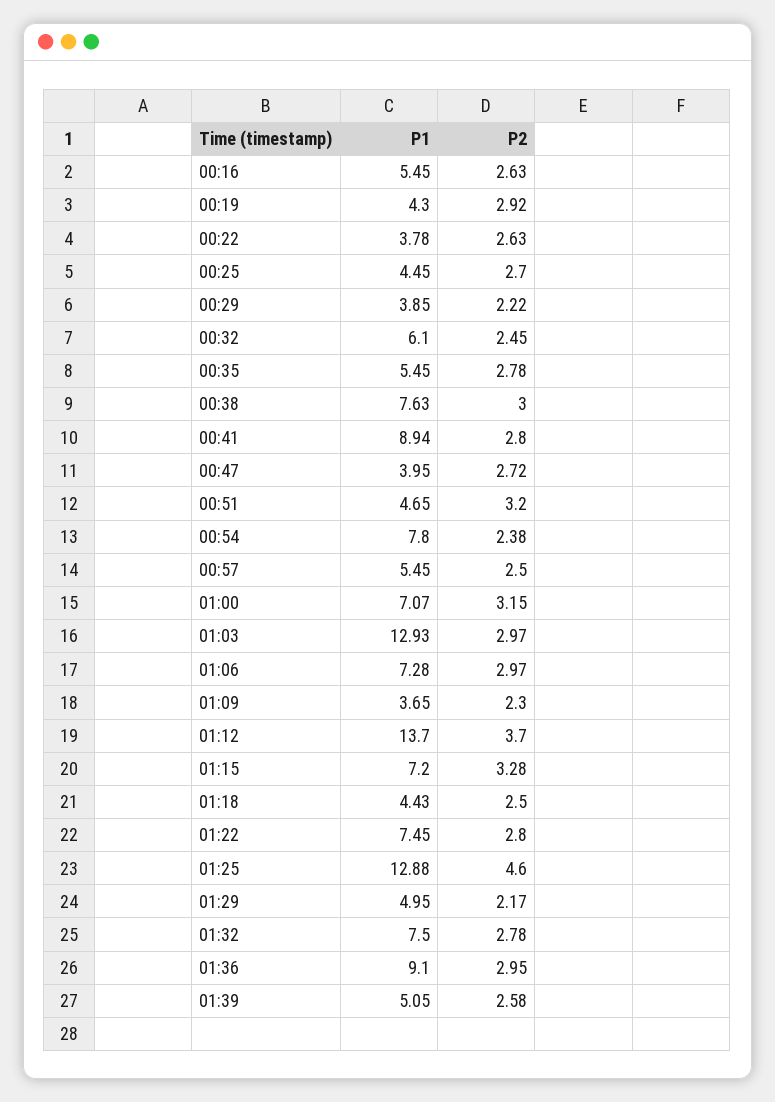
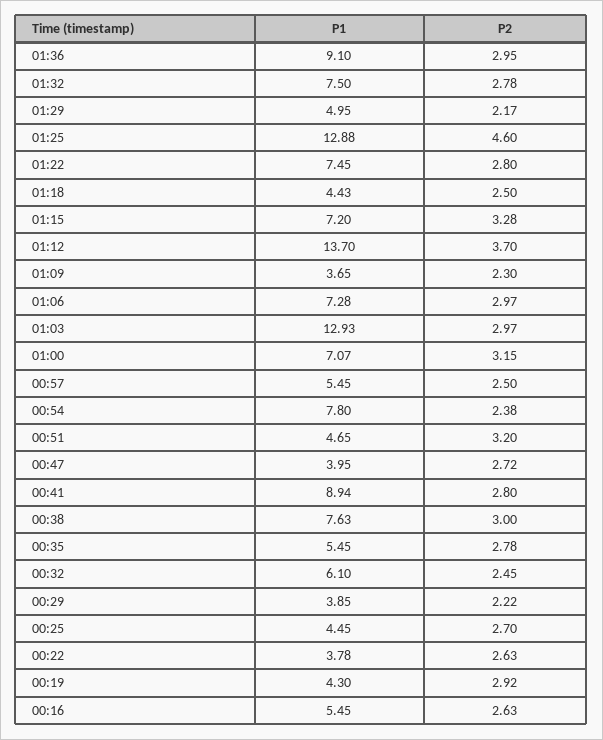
P1, 01:39: 5.05 -> none
P2, 01:39: 2.58 -> none

